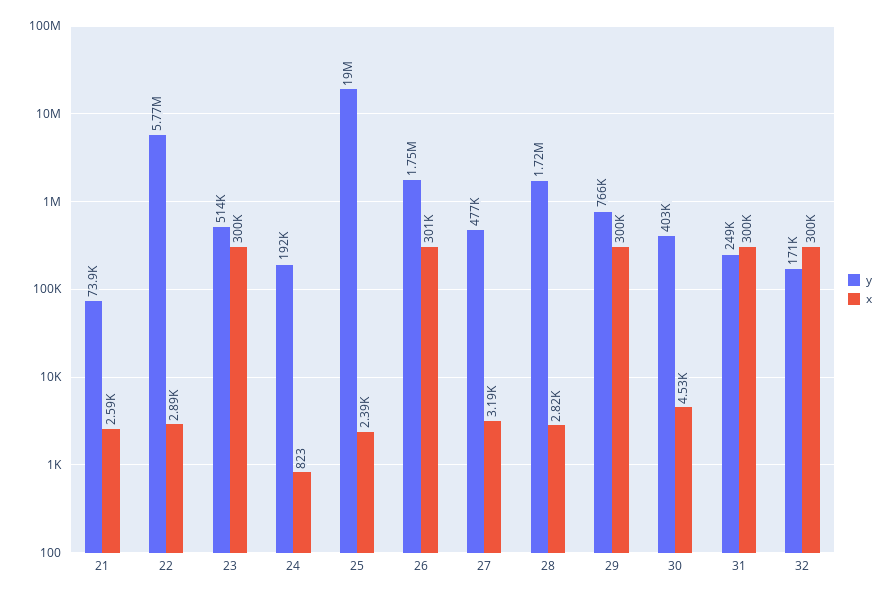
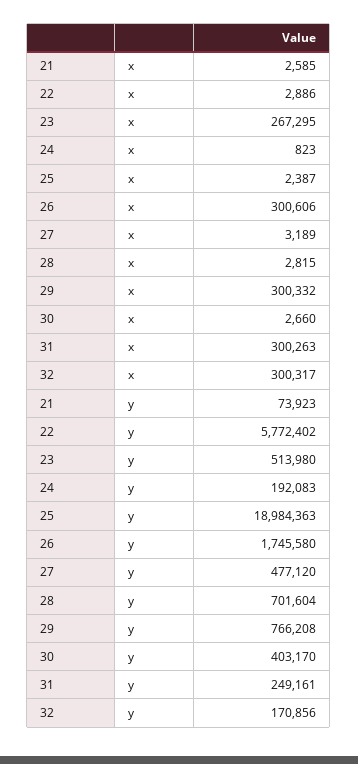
x, 23: 300000 -> 267295
y, 28: 1720000 -> 701604
x, 30: 4530 -> 2660

